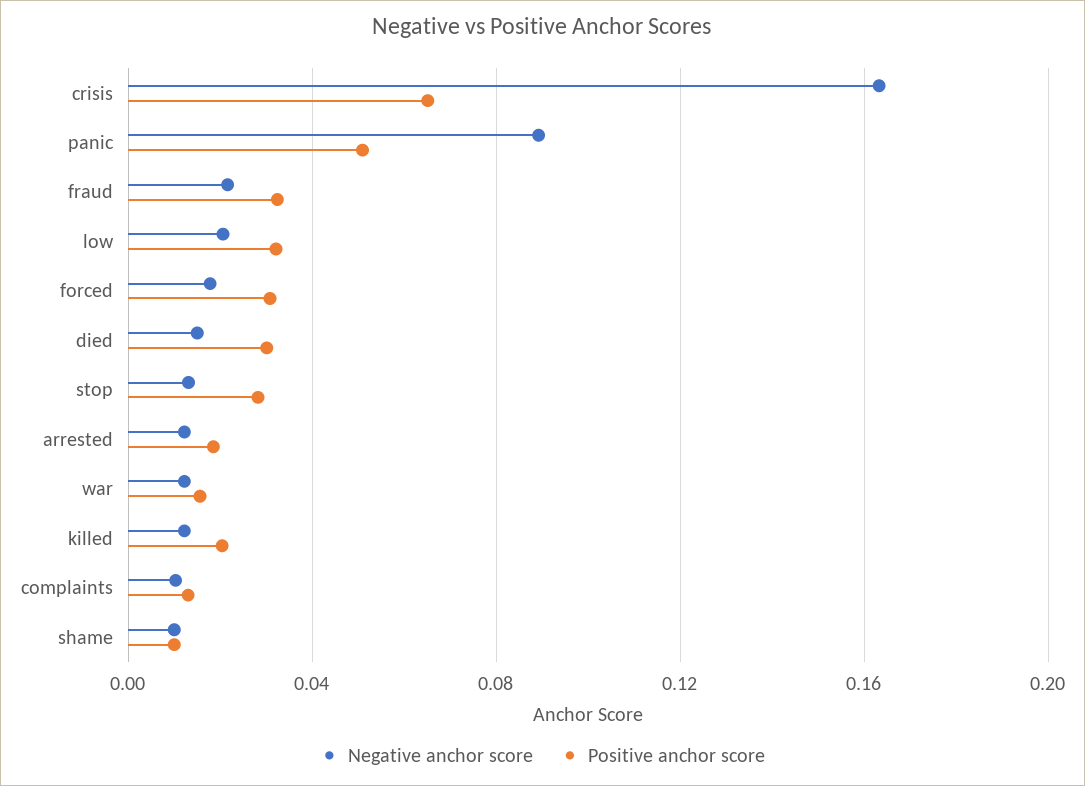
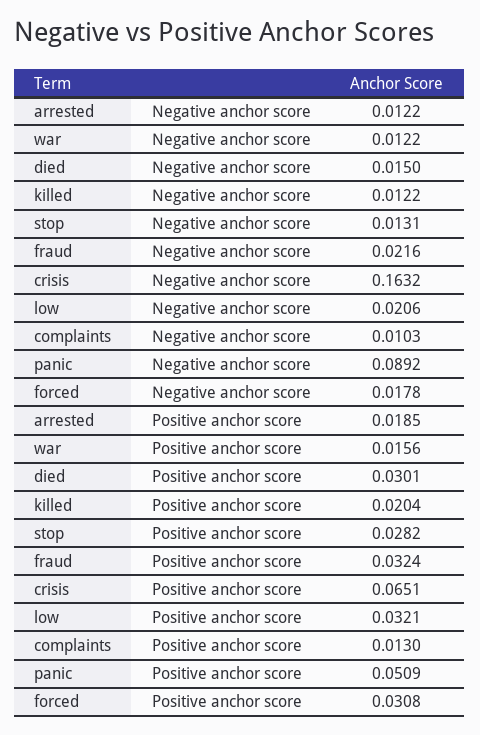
Negative anchor score, shame: 0.01 -> none
Positive anchor score, shame: 0.01 -> none

